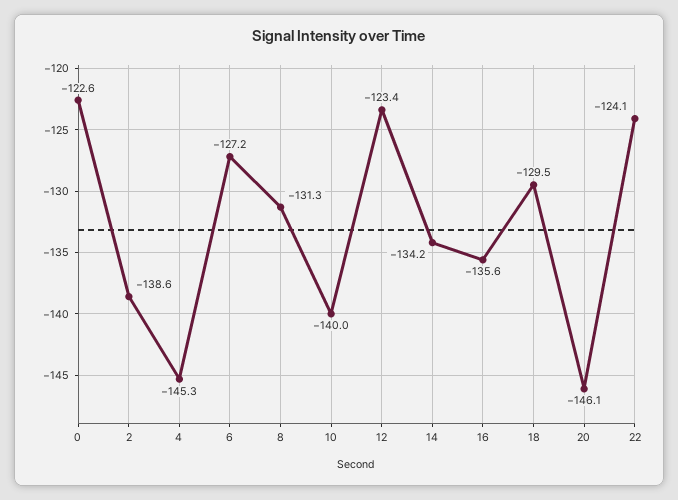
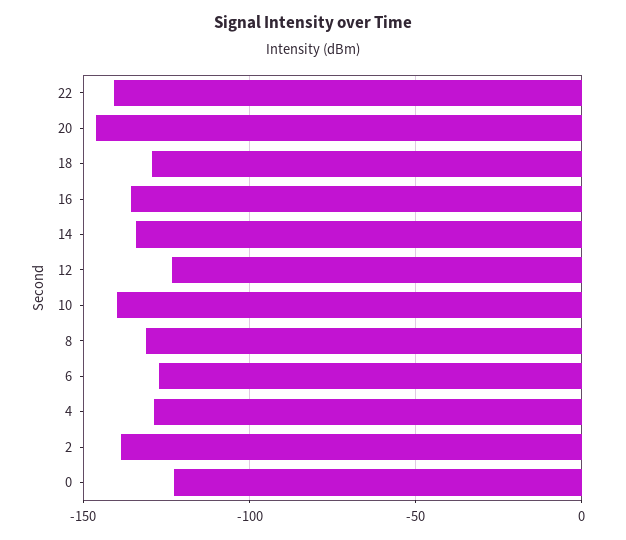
4: -145.3 -> -130
22: -124.1 -> -140

